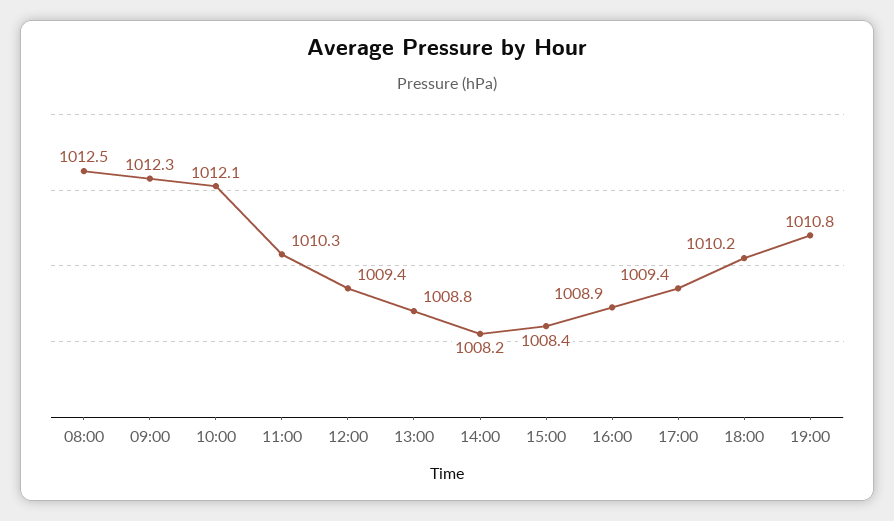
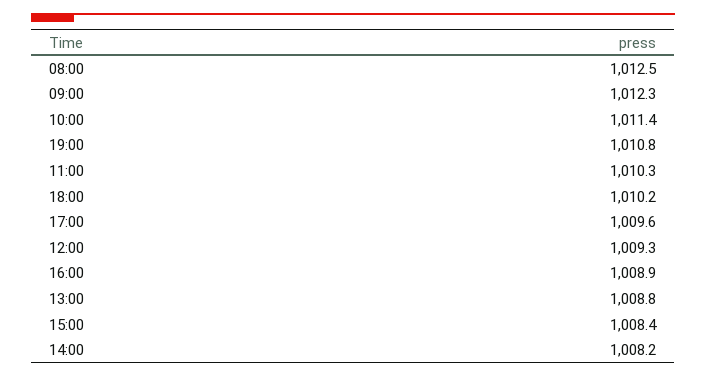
10:00: 1012.1 -> 1011.4
12:00: 1009.4 -> 1009.3
17:00: 1009.4 -> 1009.6

